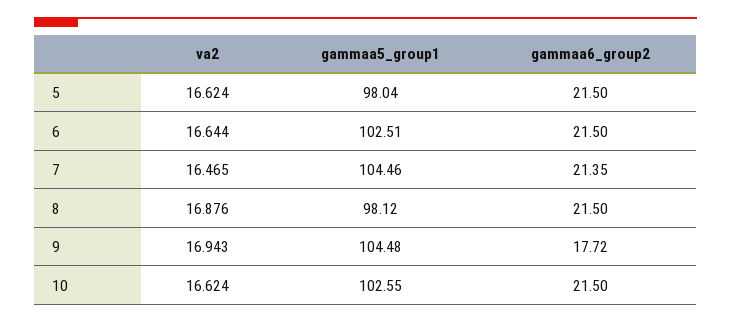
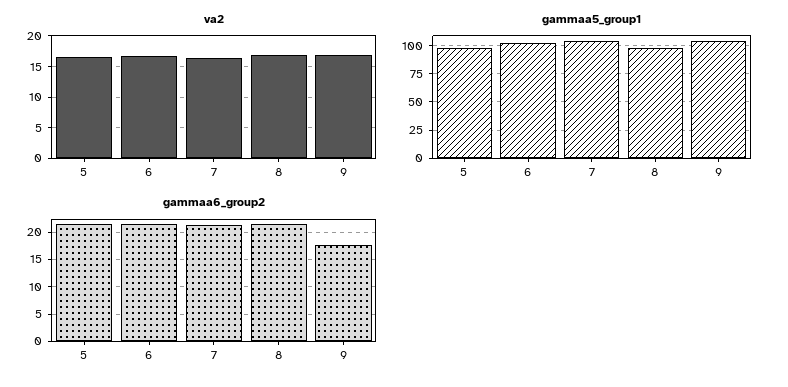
va2, 10: 16.624 -> none
gammaa5_group1, 10: 102.55 -> none
gammaa6_group2, 10: 21.5 -> none

